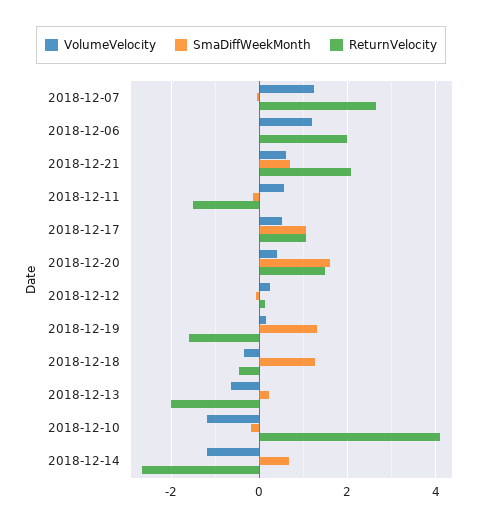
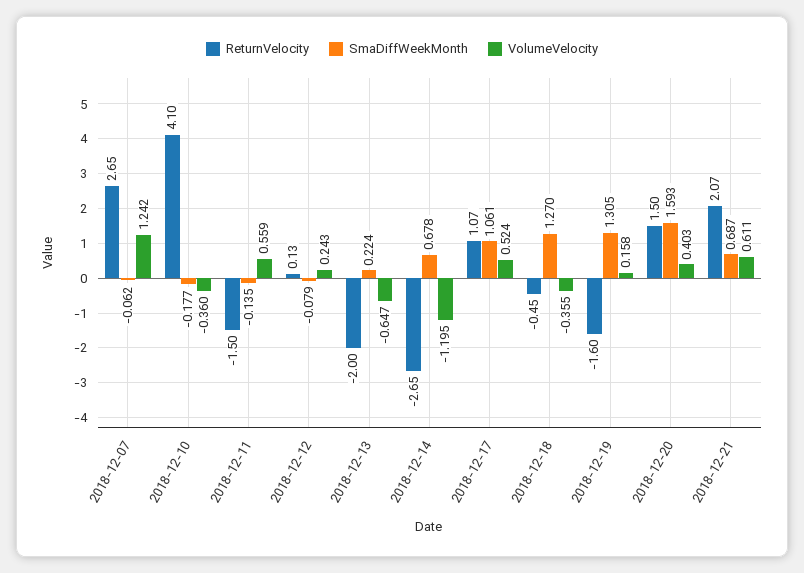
VolumeVelocity, 2018-12-06: 1.2 -> none
SmaDiffWeekMonth, 2018-12-06: 0 -> none
ReturnVelocity, 2018-12-06: 2 -> none
VolumeVelocity, 2018-12-10: -1.2 -> -0.36

